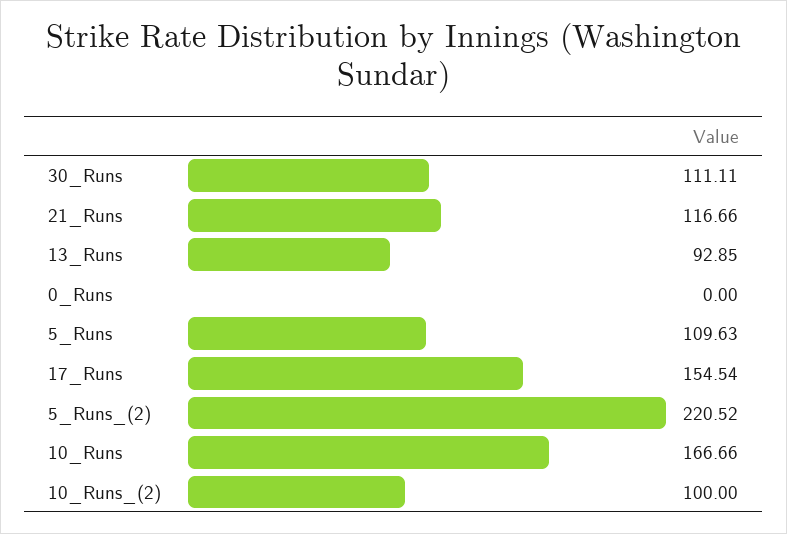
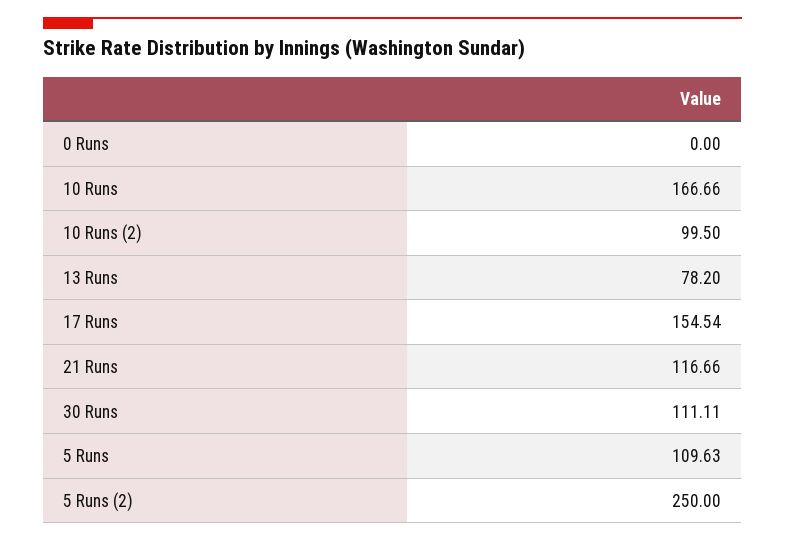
13_Runs: 92.85 -> 78.2
5_Runs_(2): 220.52 -> 250
10_Runs_(2): 100 -> 99.5

